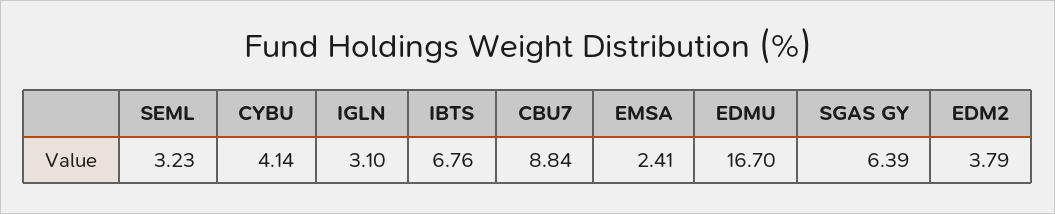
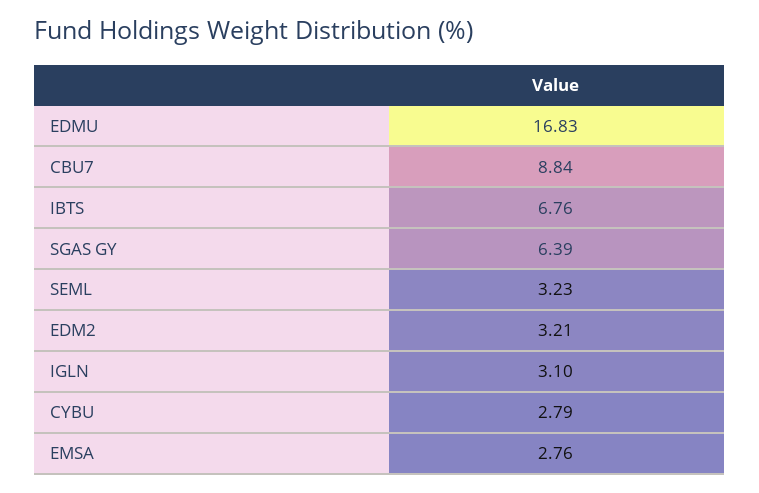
CYBU: 4.14 -> 2.79
EMSA: 2.41 -> 2.76
EDMU: 16.7 -> 16.83
EDM2: 3.79 -> 3.21

